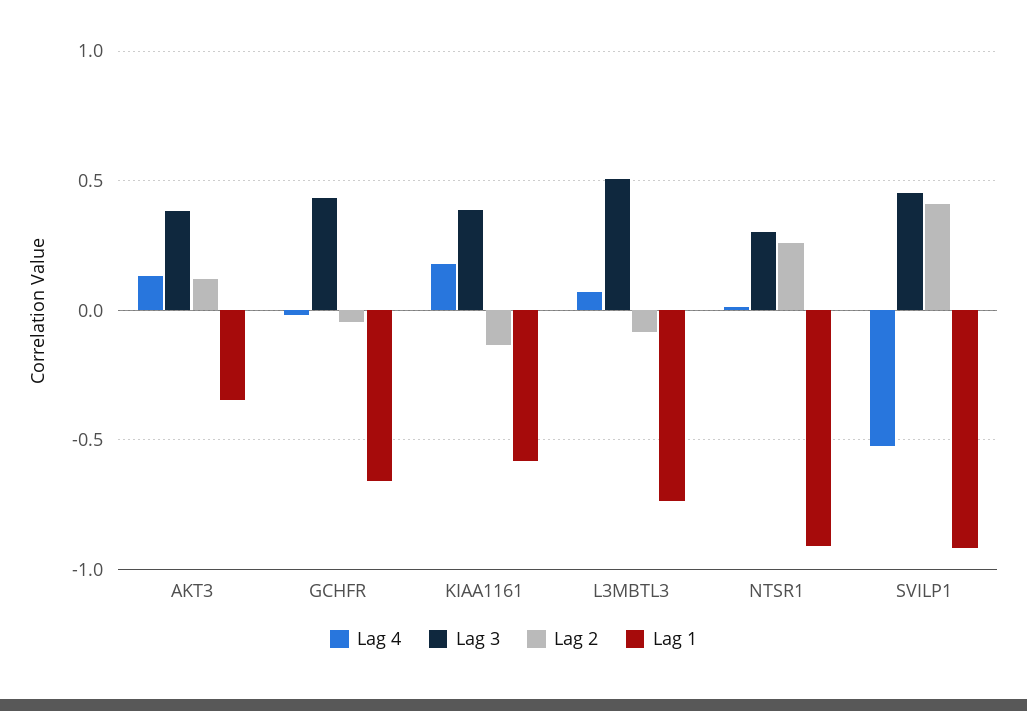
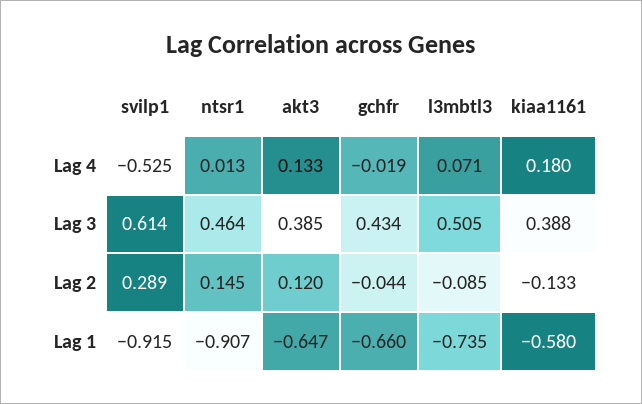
Lag 1, AKT3: -0.35 -> -0.647
Lag 3, NTSR1: 0.3 -> 0.464
Lag 2, NTSR1: 0.25 -> 0.145
Lag 3, SVILP1: 0.45 -> 0.614
Lag 2, SVILP1: 0.4 -> 0.289

